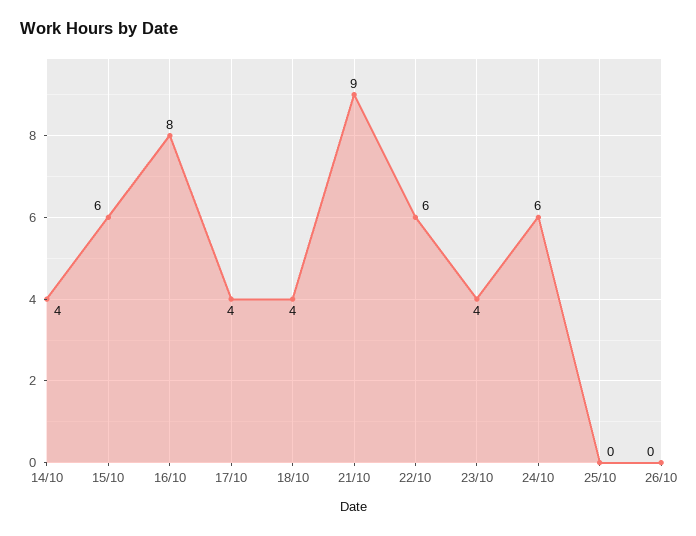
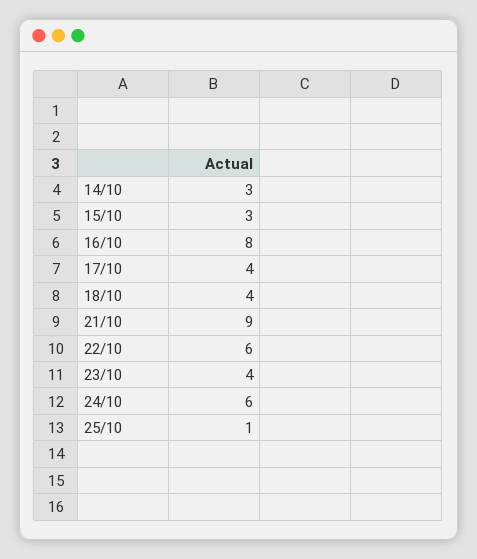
14/10: 4 -> 3
15/10: 6 -> 3
25/10: 0 -> 1
26/10: 0 -> none

